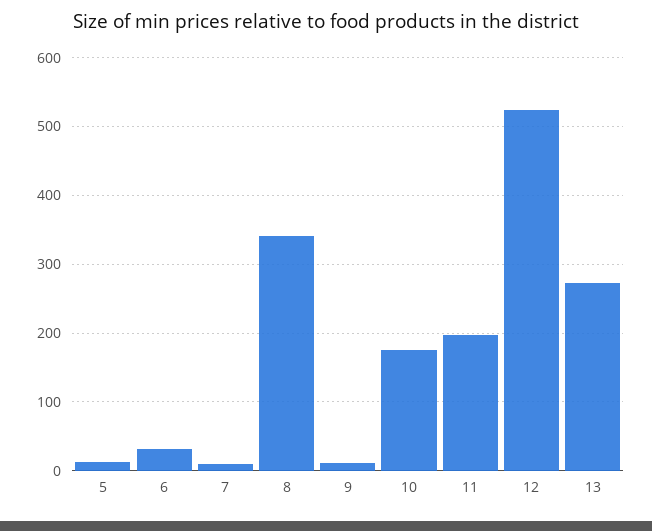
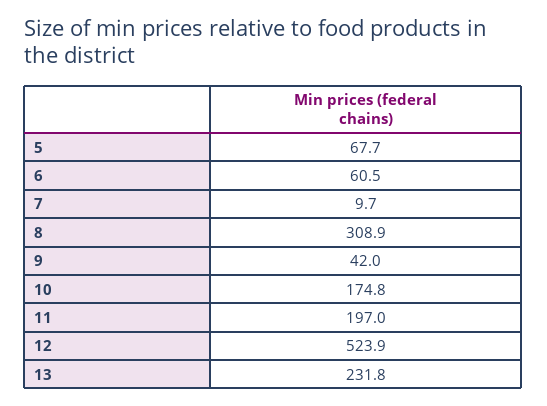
5: 10 -> 67.7
6: 30 -> 60.5
8: 340 -> 308.9
9: 10 -> 42
13: 270 -> 231.8

